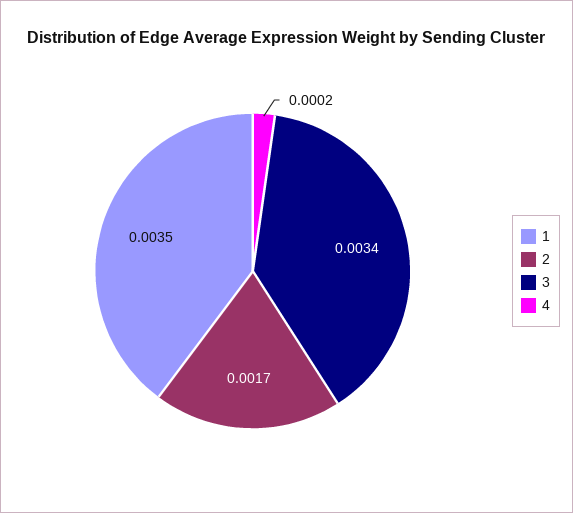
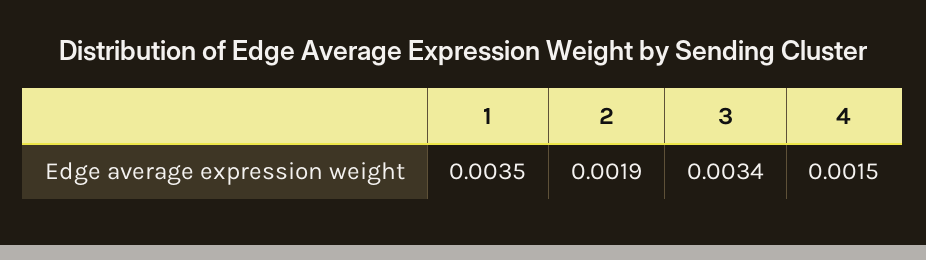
2: 0.0017 -> 0.0019
4: 0.0002 -> 0.0015

